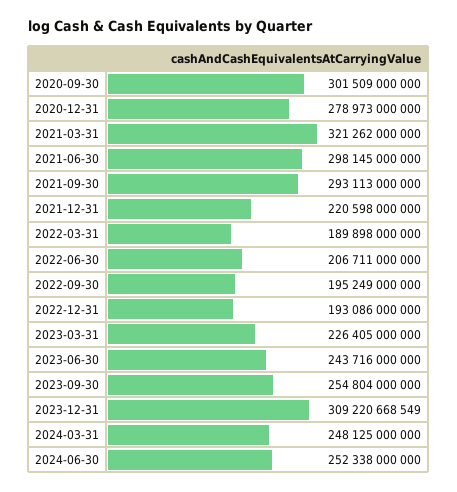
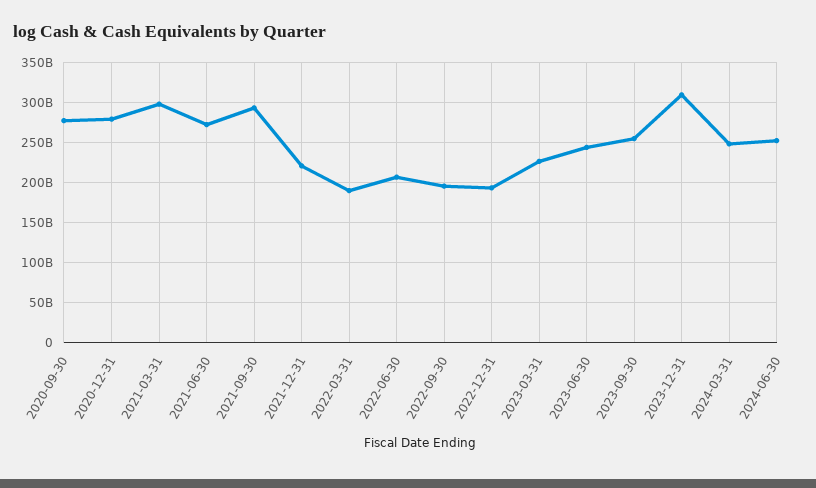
2020-09-30: 301509000000 -> 280000000000
2021-03-31: 321262000000 -> 300000000000
2021-06-30: 298145000000 -> 270000000000

